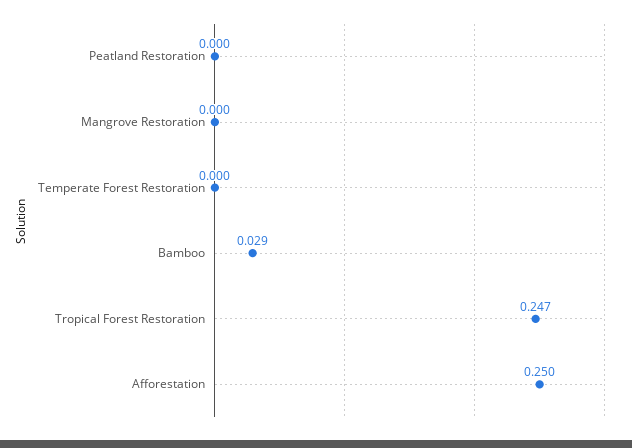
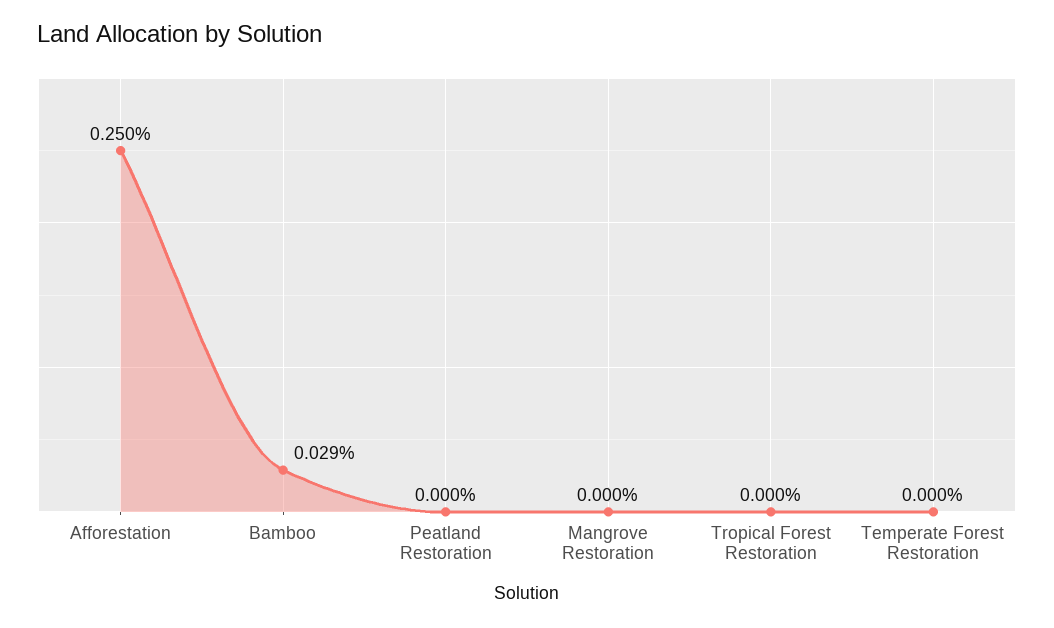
Tropical Forest Restoration: 0.247 -> 0

